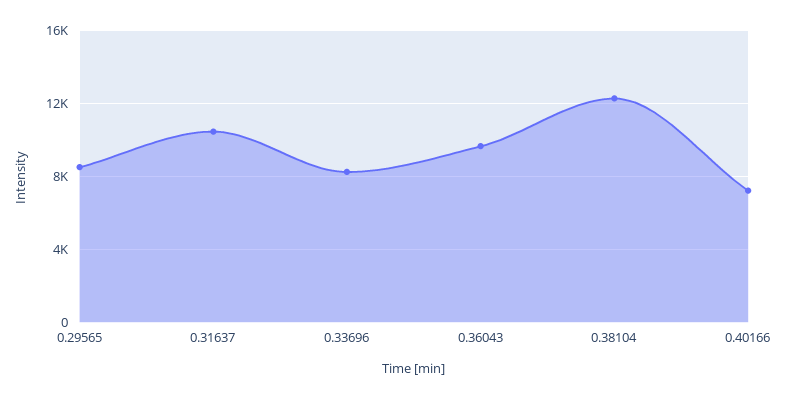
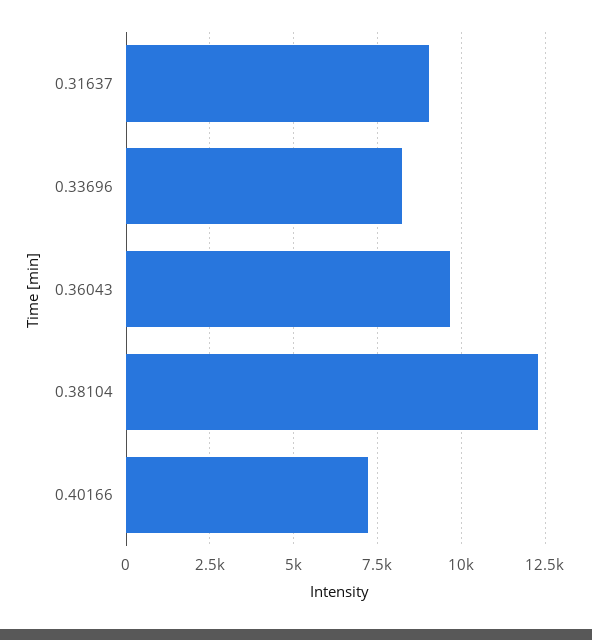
0.29565: 8500 -> none
0.31637: 10500 -> 9000

